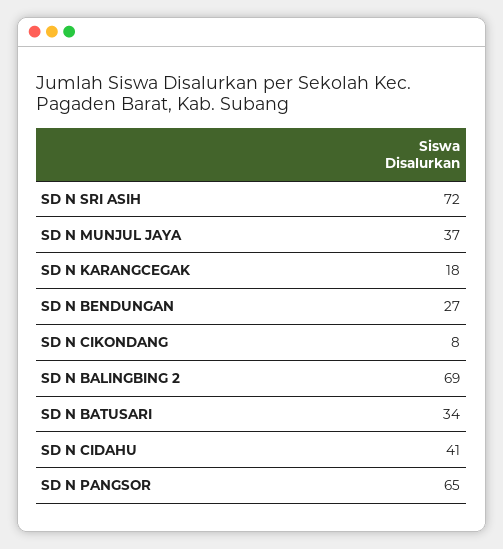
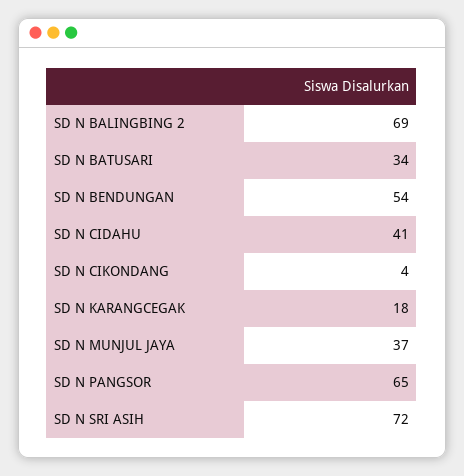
SD N BENDUNGAN: 27 -> 54
SD N CIKONDANG: 8 -> 4

